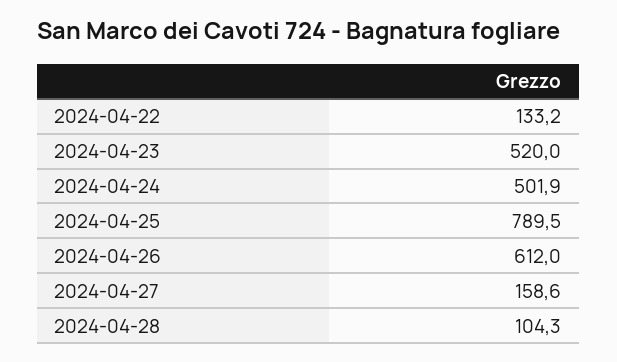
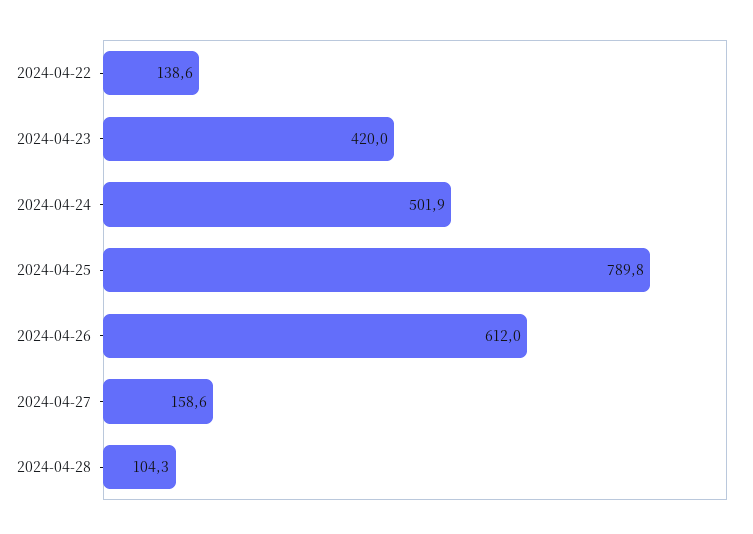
2024-04-22: 133.2 -> 138.6
2024-04-23: 520 -> 420
2024-04-25: 789.5 -> 789.8

